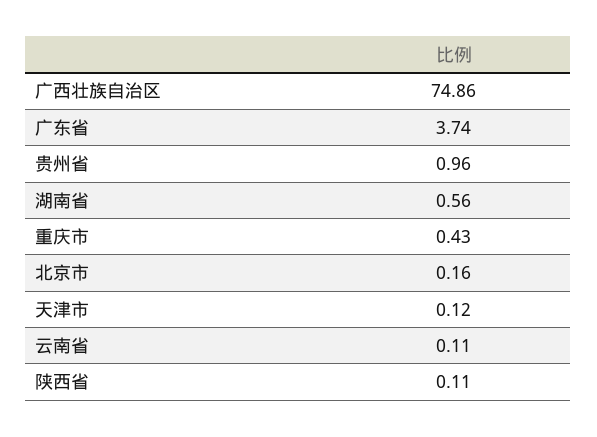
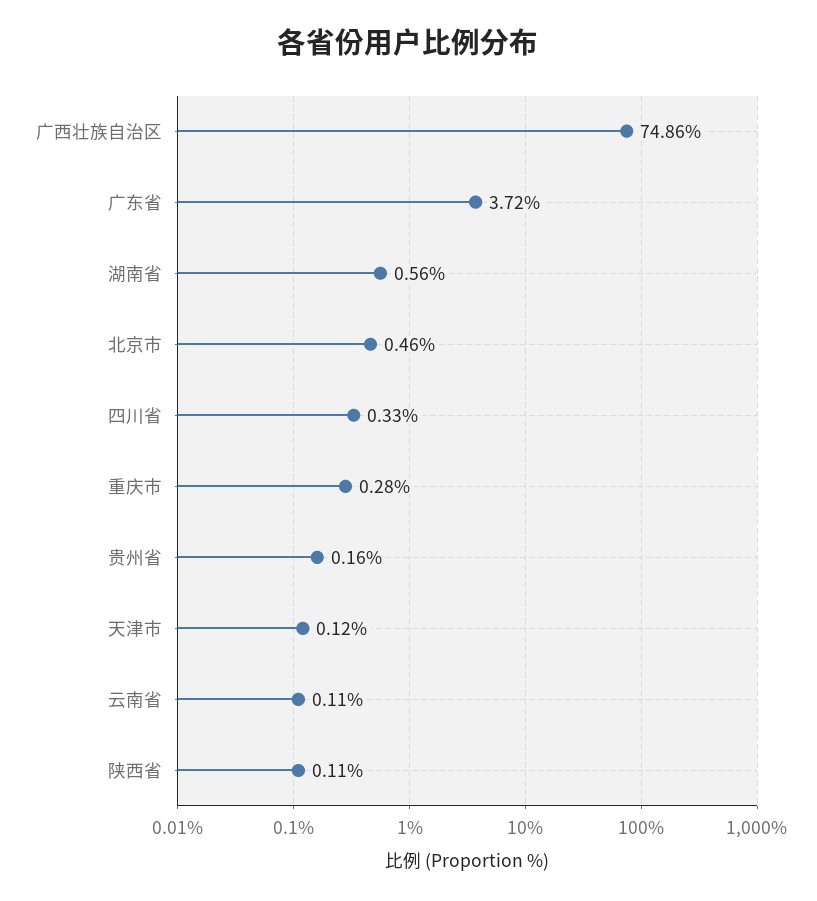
广东省: 3.74 -> 3.72
贵州省: 0.96 -> 0.16
重庆市: 0.43 -> 0.28
北京市: 0.16 -> 0.46
四川省: none -> 0.33

